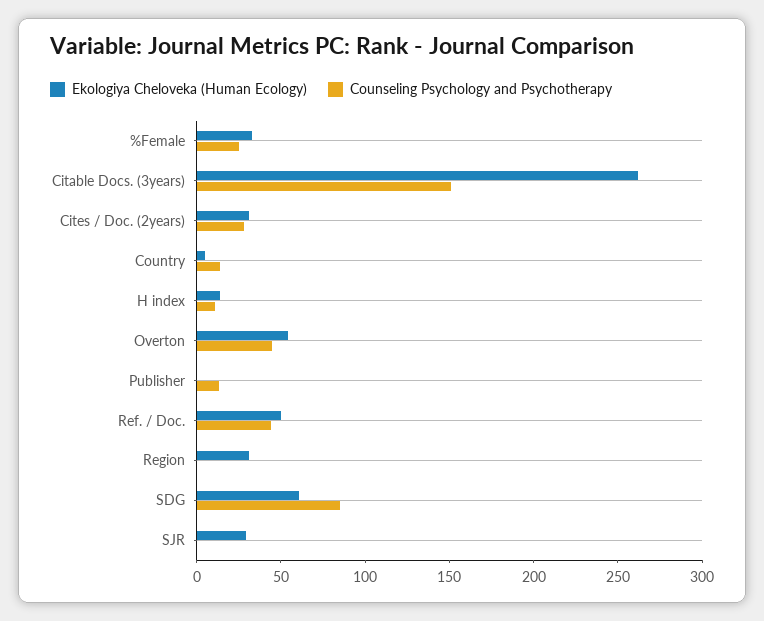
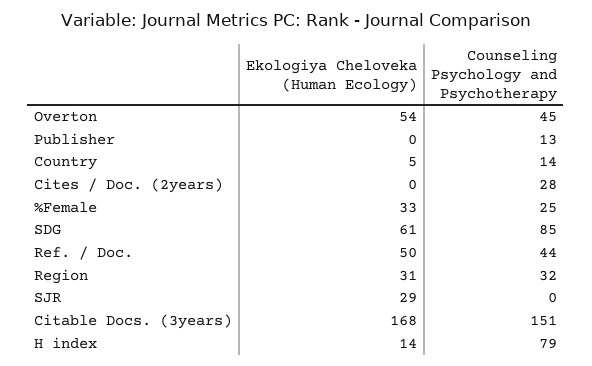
Ekologiya Cheloveka (Human Ecology), Citable Docs. (3years): 260 -> 168
Ekologiya Cheloveka (Human Ecology), Cites / Doc. (2years): 30 -> 0
Counseling Psychology and Psychotherapy, H index: 10 -> 79
Counseling Psychology and Psychotherapy, Region: 0 -> 32

